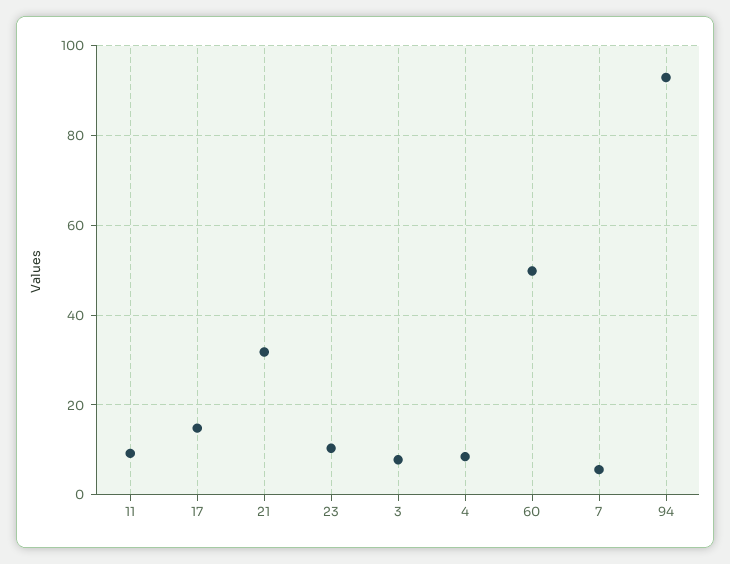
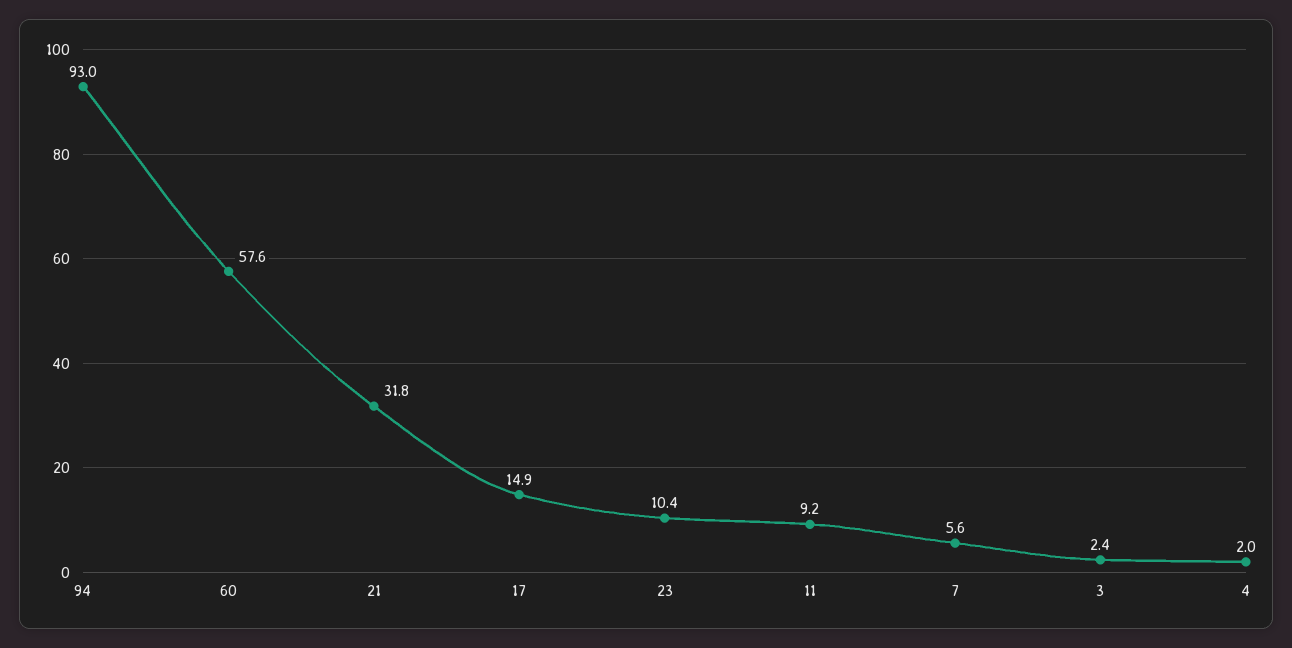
3: 8 -> 2.4
4: 8 -> 2
60: 50 -> 57.6

